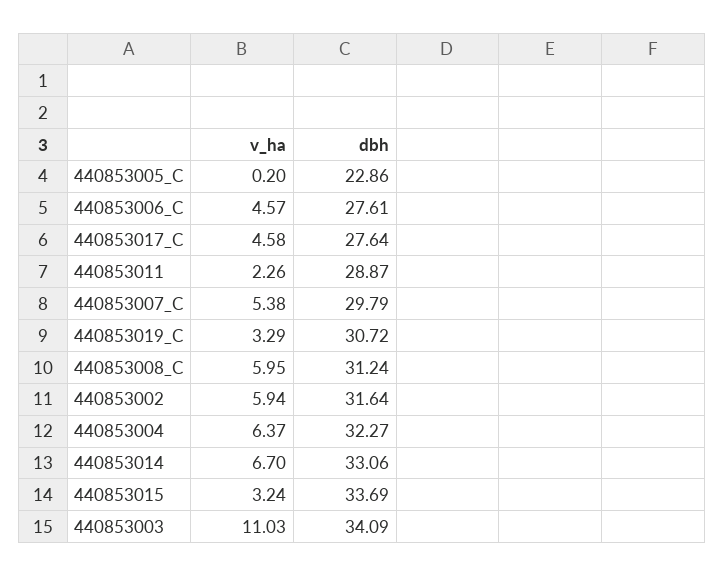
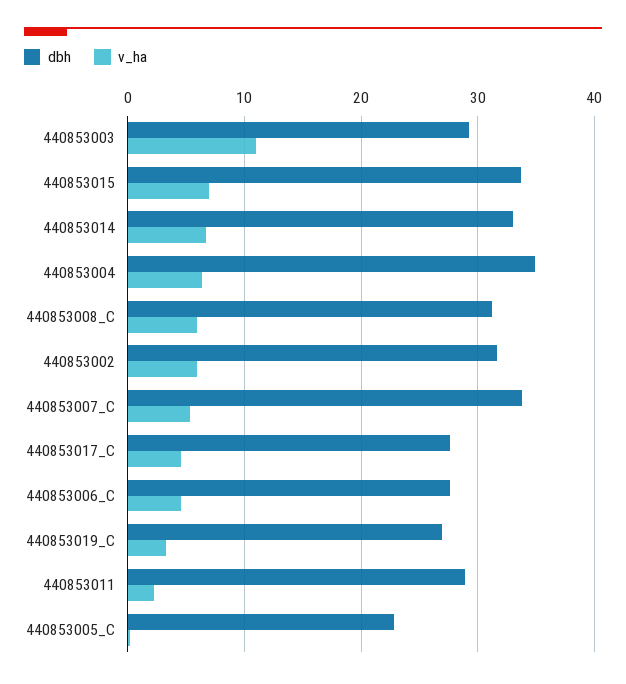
dbh, 440853007_C: 29.79 -> 34
dbh, 440853019_C: 30.72 -> 27
dbh, 440853004: 32.27 -> 35
v_ha, 440853015: 3.24 -> 7
dbh, 440853003: 34.09 -> 29

